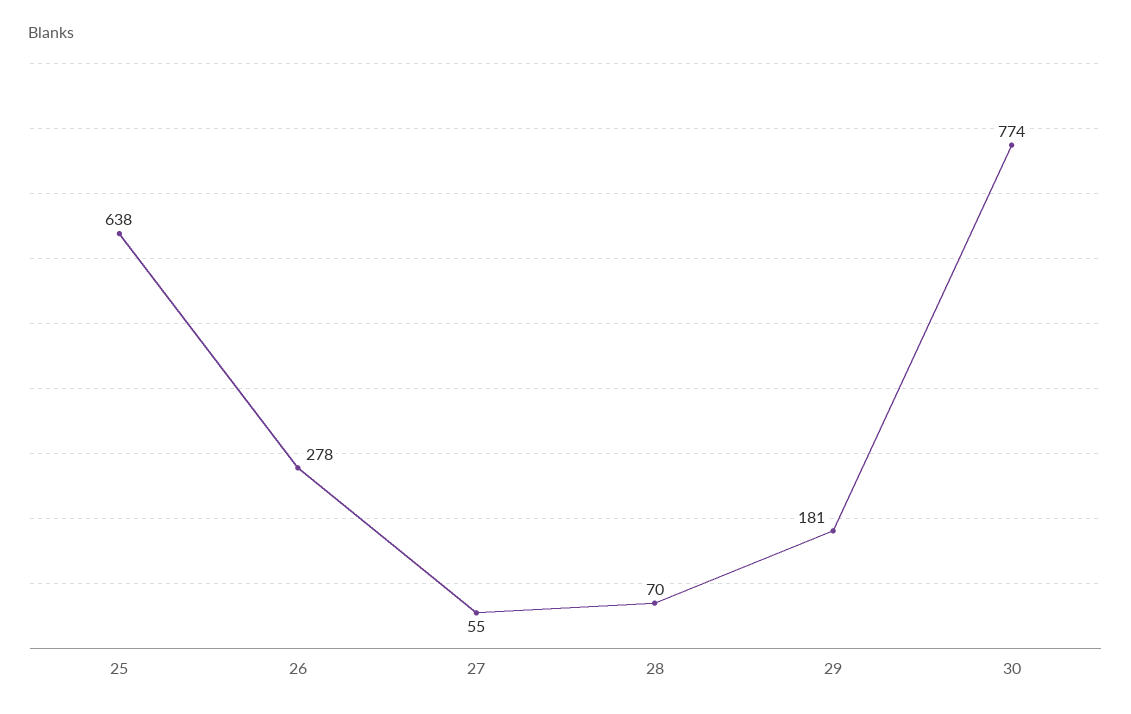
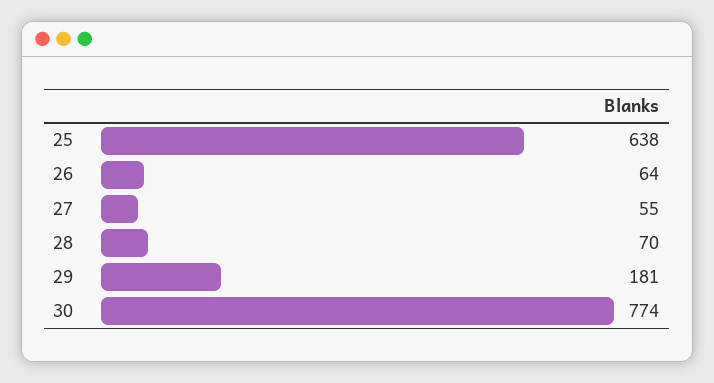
26: 278 -> 64

